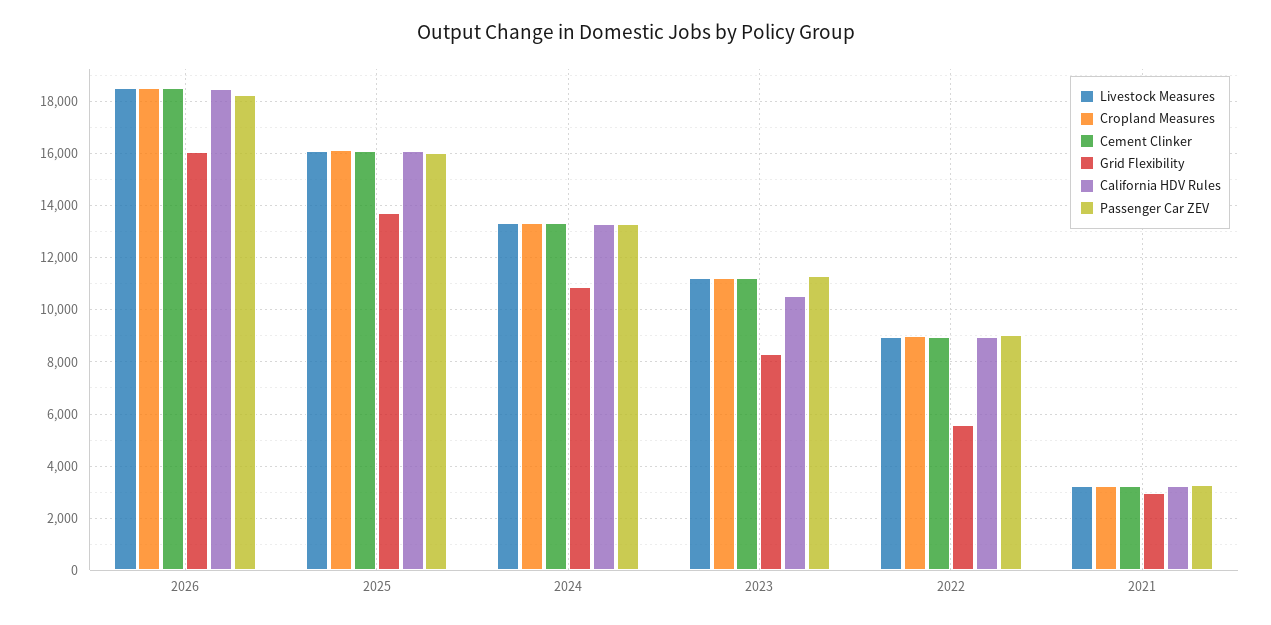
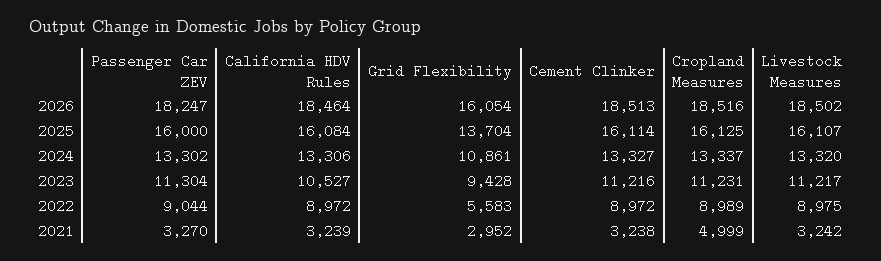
Grid Flexibility, 2023: 8250 -> 9428
Cropland Measures, 2021: 3250 -> 4999

